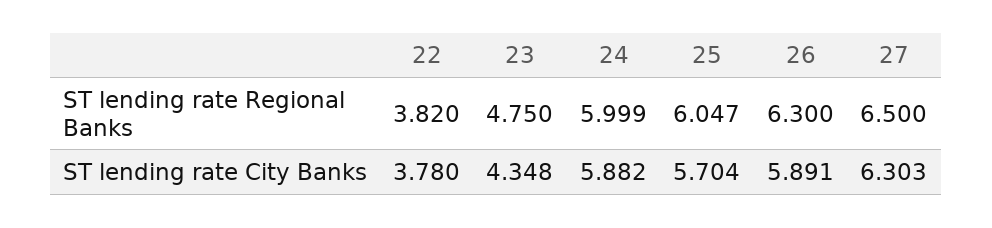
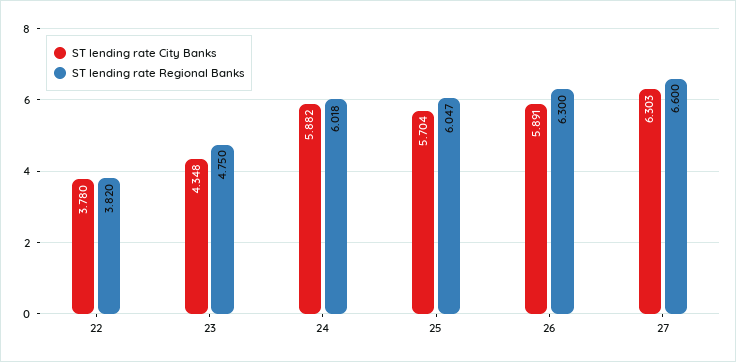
ST lending rate Regional Banks, 24: 5.999 -> 6.018
ST lending rate Regional Banks, 27: 6.5 -> 6.6

